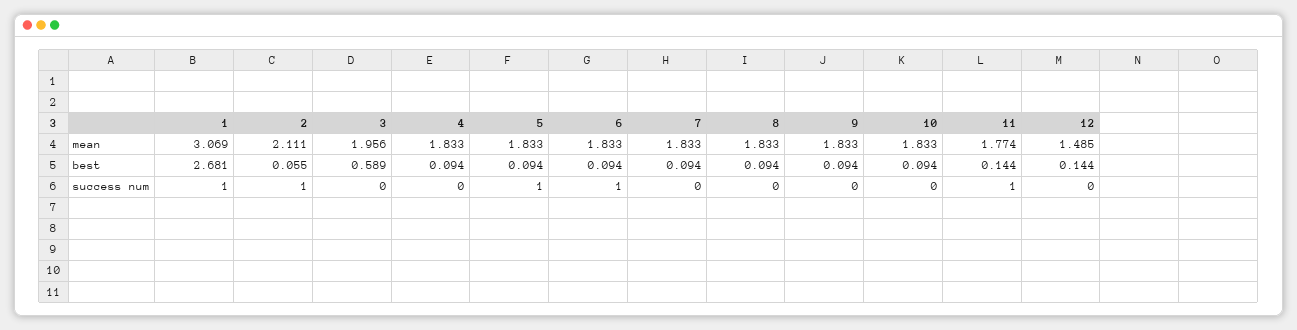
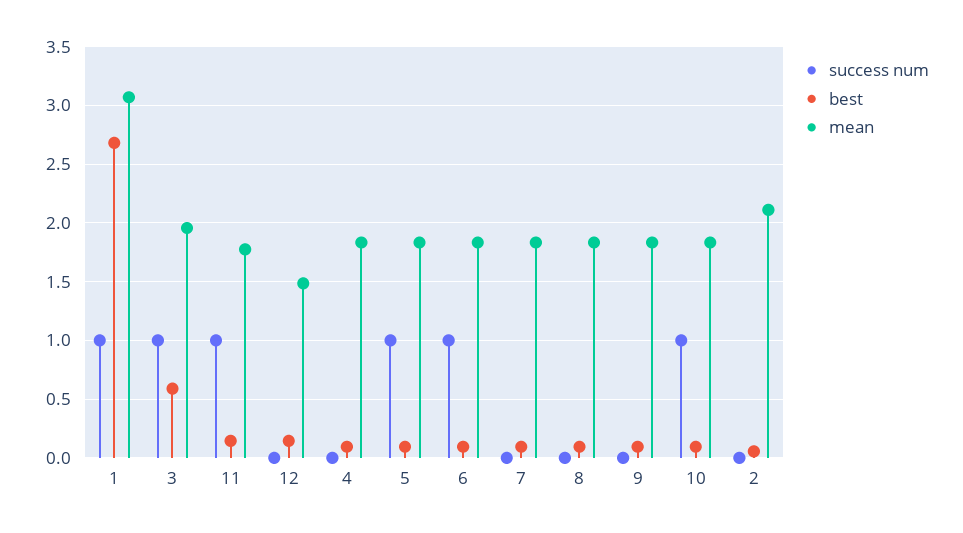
success num, 2: 1 -> 0
success num, 3: 0 -> 1
success num, 10: 0 -> 1

